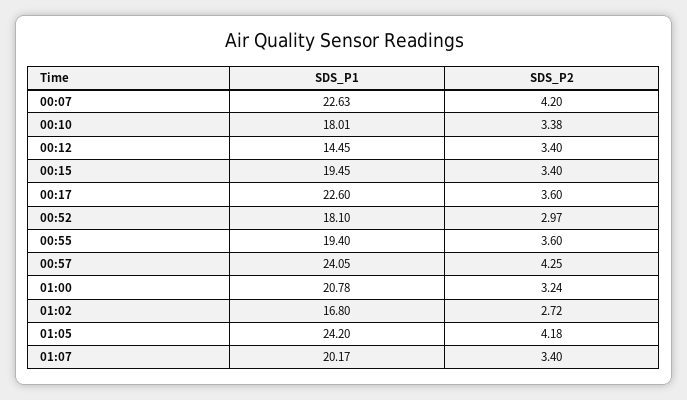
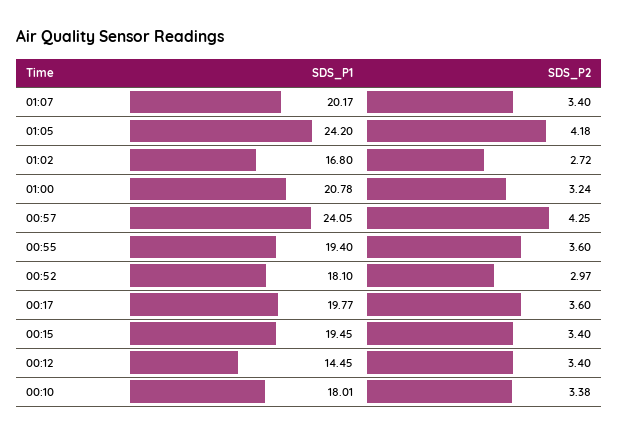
SDS_P1, 00:07: 22.63 -> none
SDS_P2, 00:07: 4.2 -> none
SDS_P1, 00:17: 22.6 -> 19.77

